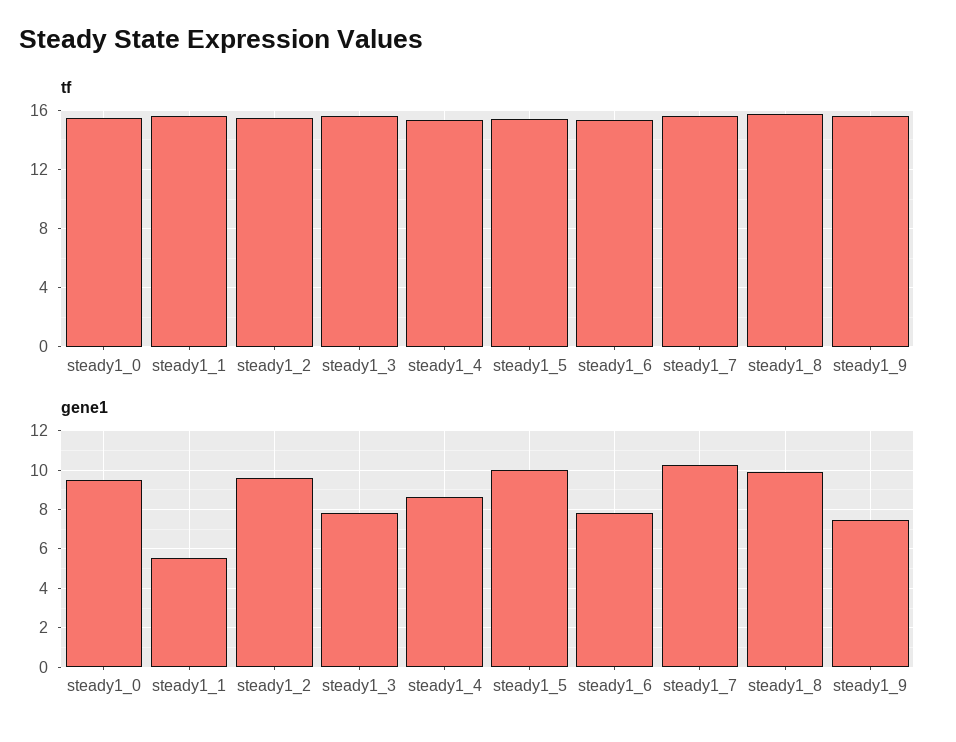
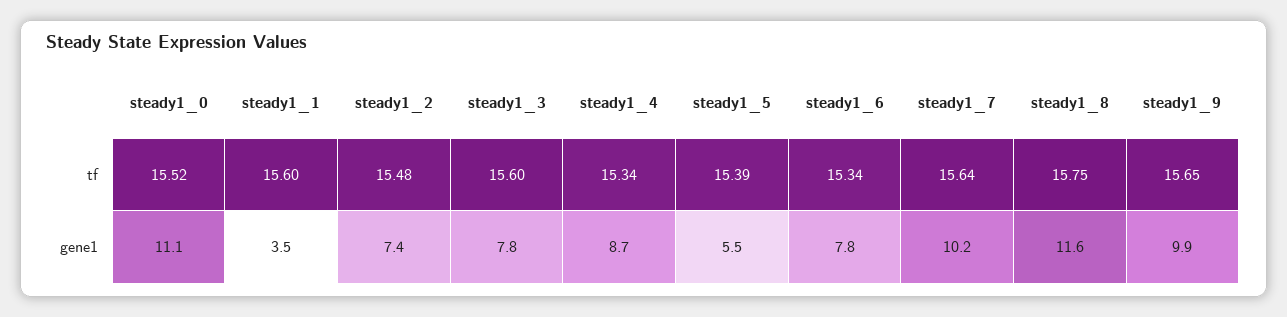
gene1, steady1_0: 9.5 -> 11.1
gene1, steady1_1: 5.5 -> 3.5
gene1, steady1_2: 9.5 -> 7.4
gene1, steady1_5: 10 -> 5.5
gene1, steady1_8: 10 -> 11.6
gene1, steady1_9: 7.5 -> 9.9

